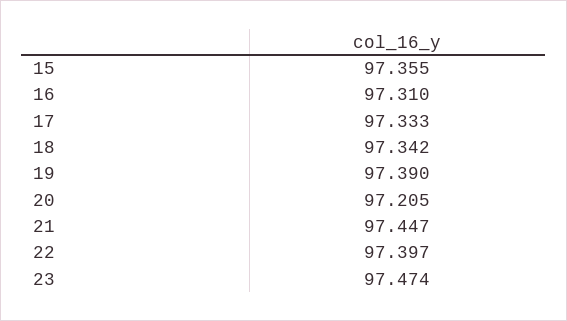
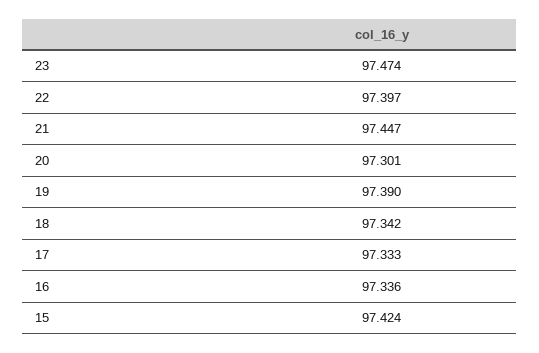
15: 97.355 -> 97.424
16: 97.31 -> 97.336
20: 97.205 -> 97.301

